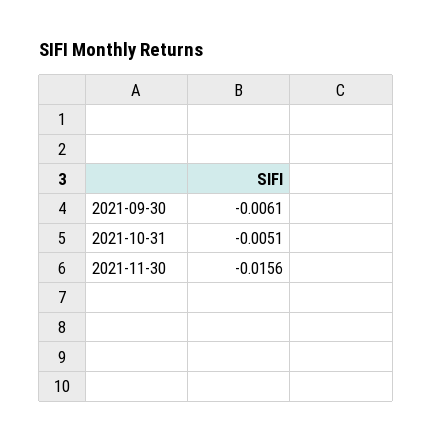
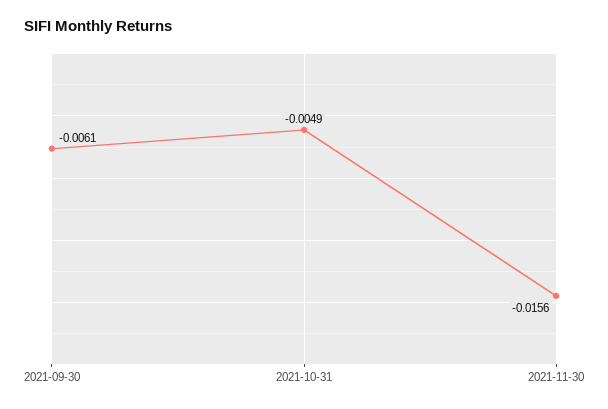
2021-10-31: -0.0051 -> -0.0049

